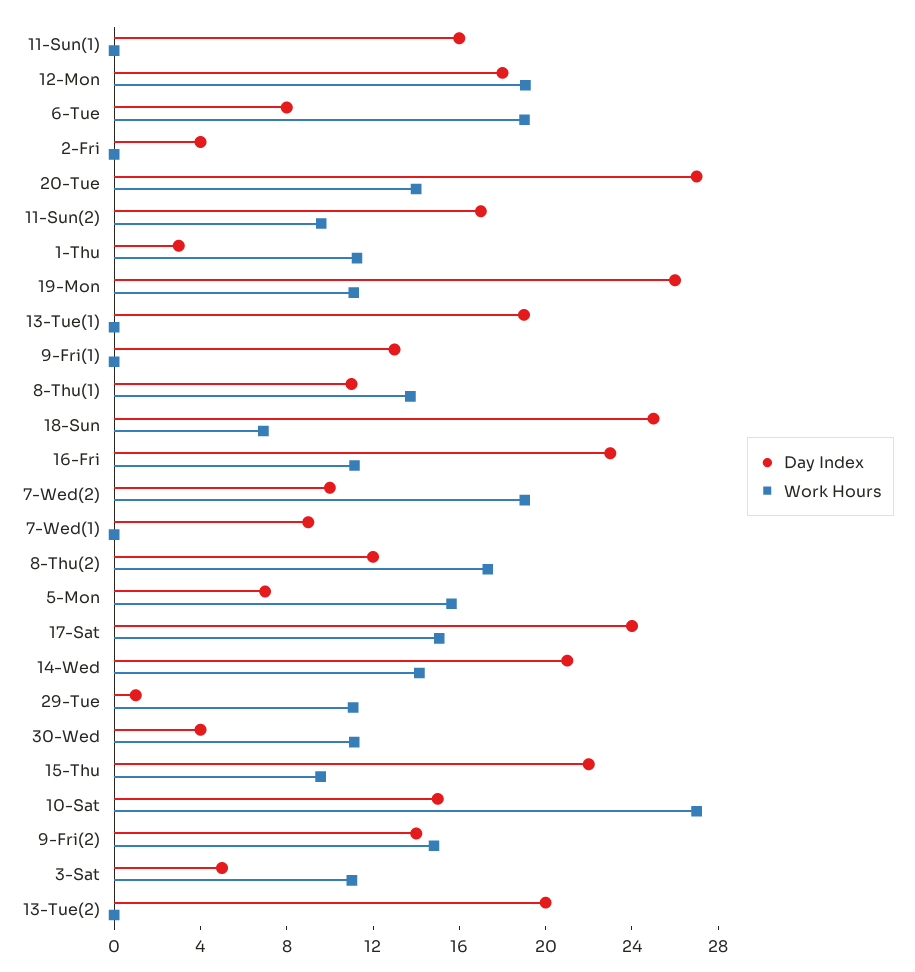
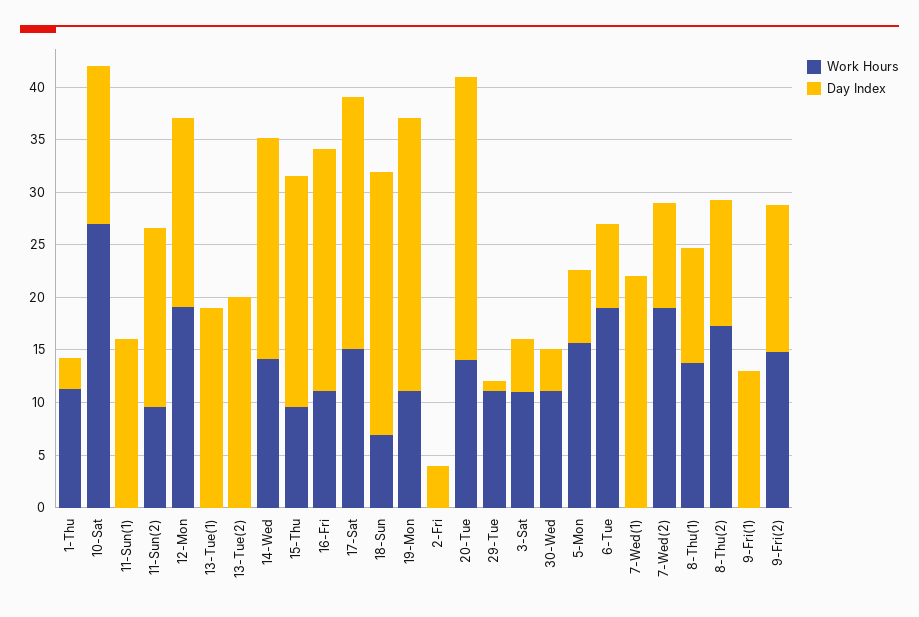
Day Index, 7-Wed(1): 9 -> 22

